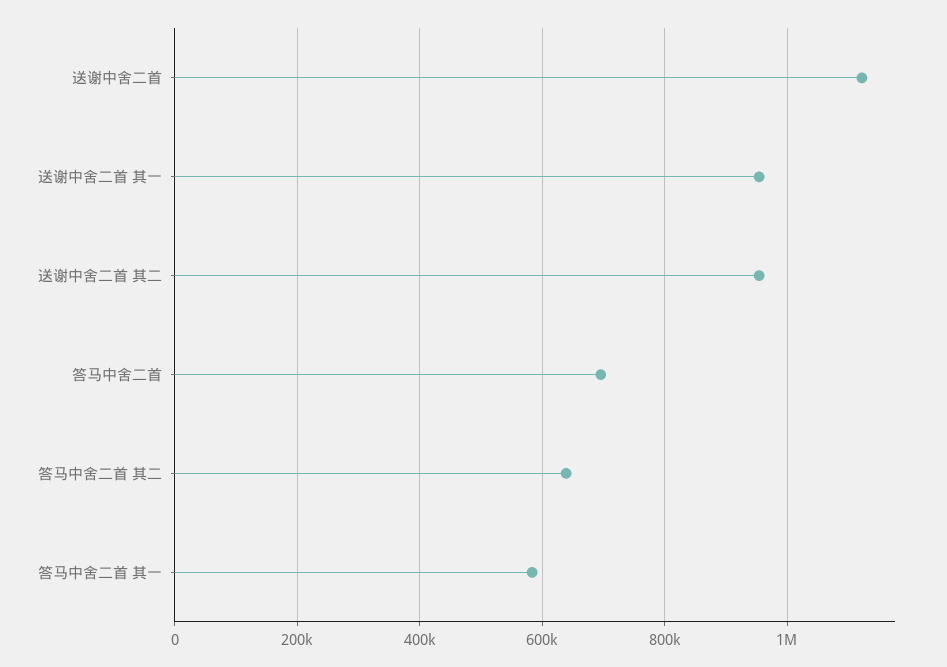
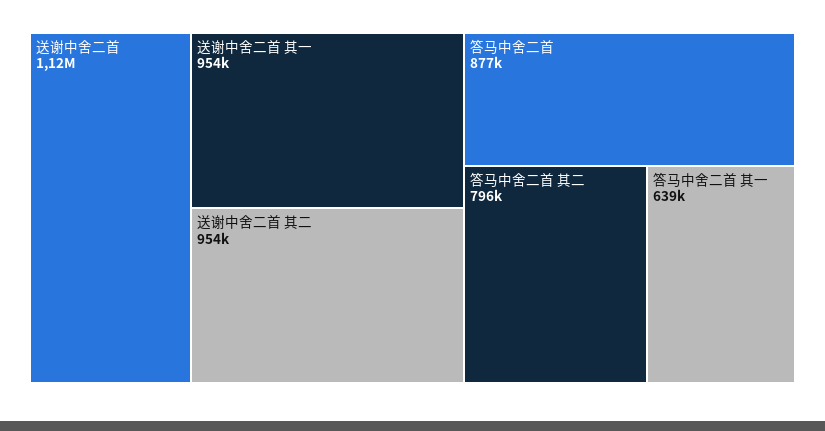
答马中舍二首: 700000 -> 877000
答马中舍二首 其二: 640000 -> 796000
答马中舍二首 其一: 580000 -> 639000

